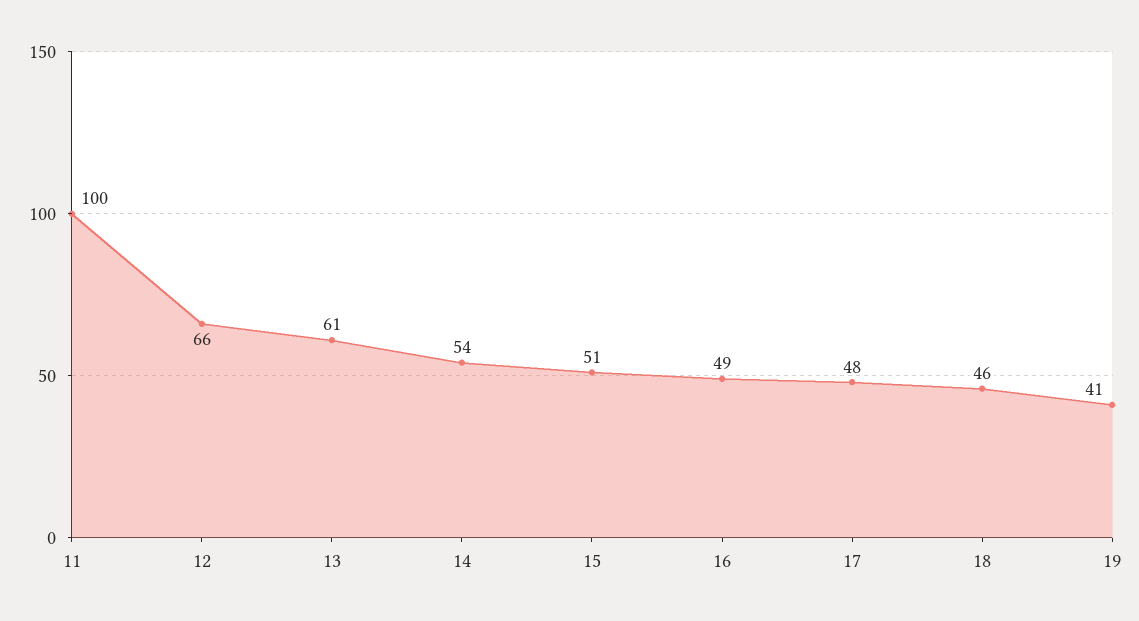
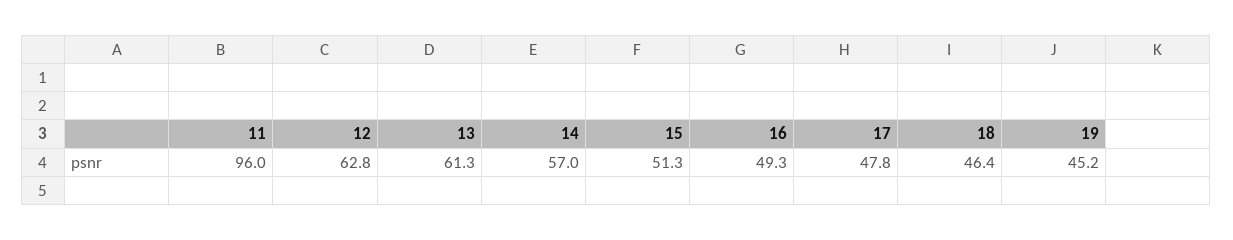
11: 100 -> 96
12: 66 -> 62.8
14: 54 -> 57
19: 41 -> 45.2

